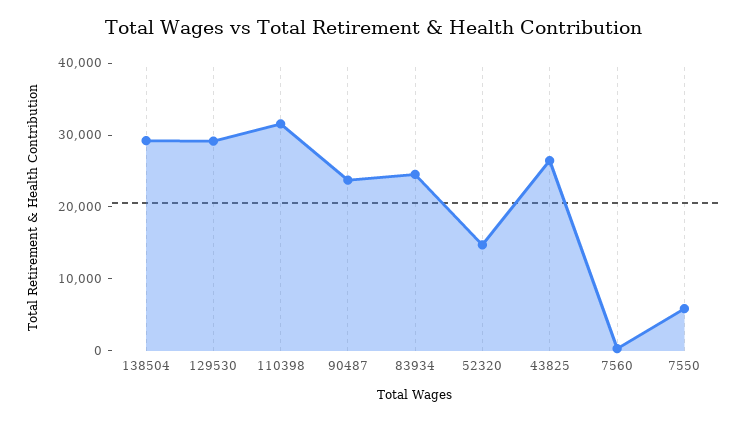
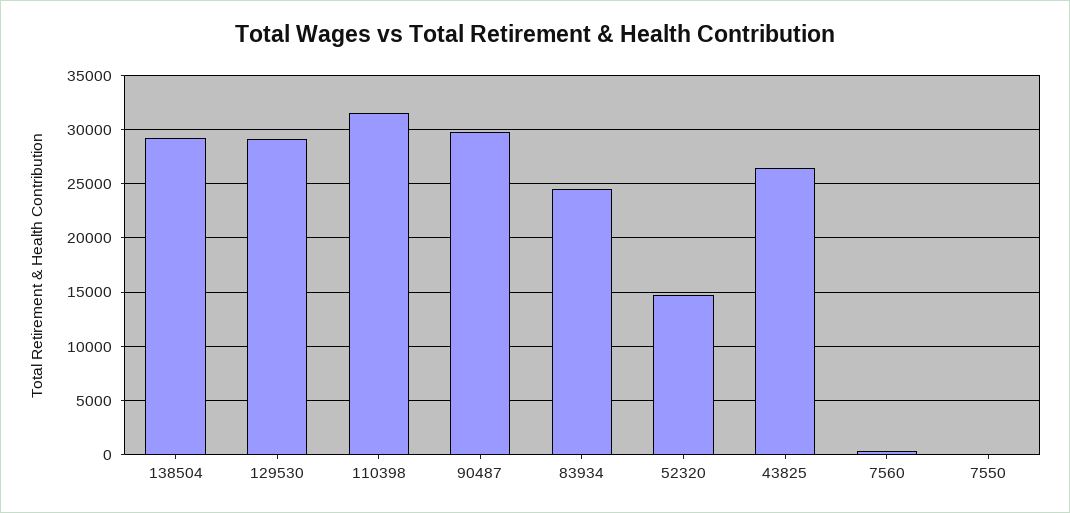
90487: 24000 -> 30000
7550: 6000 -> 0

